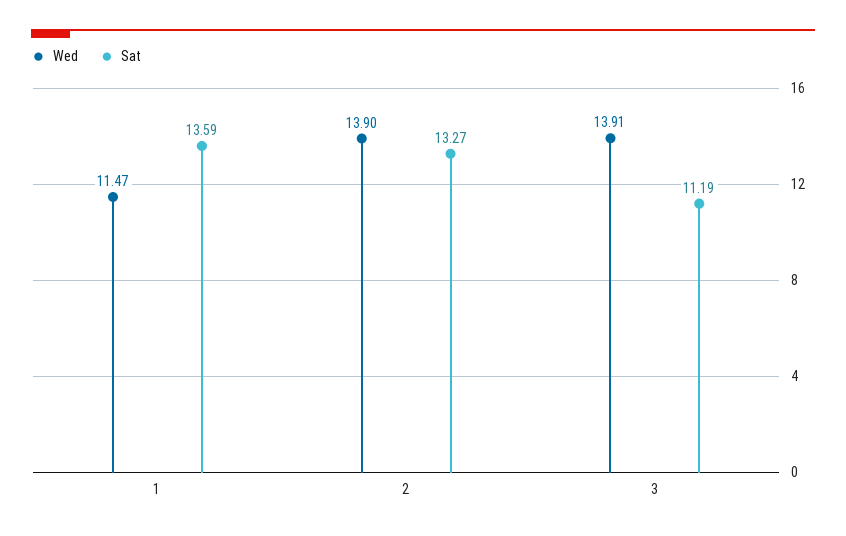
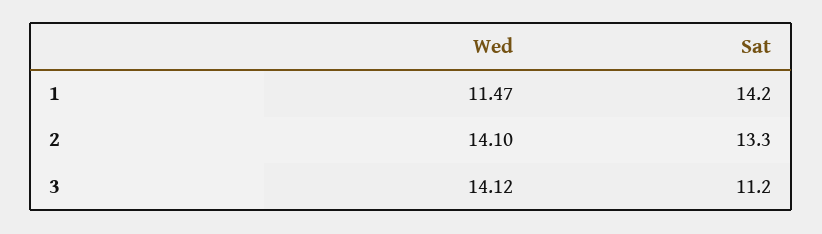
Sat, 1: 13.59 -> 14.2
Wed, 2: 13.9 -> 14.1
Wed, 3: 13.91 -> 14.12

